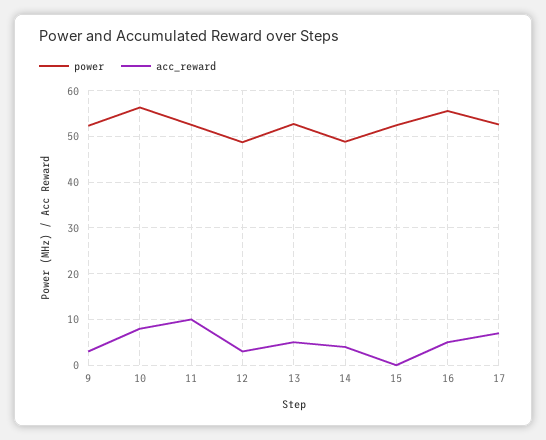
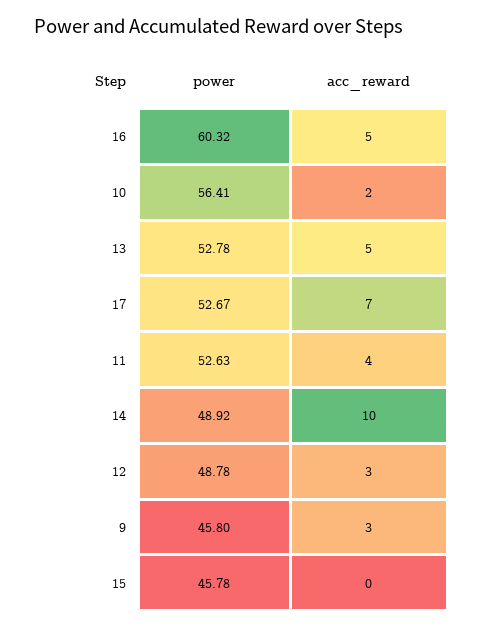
power, 9: 52 -> 45.8
acc_reward, 10: 8 -> 2
acc_reward, 11: 10 -> 4
acc_reward, 14: 4 -> 10
power, 15: 52 -> 45.78
power, 16: 56 -> 60.32

